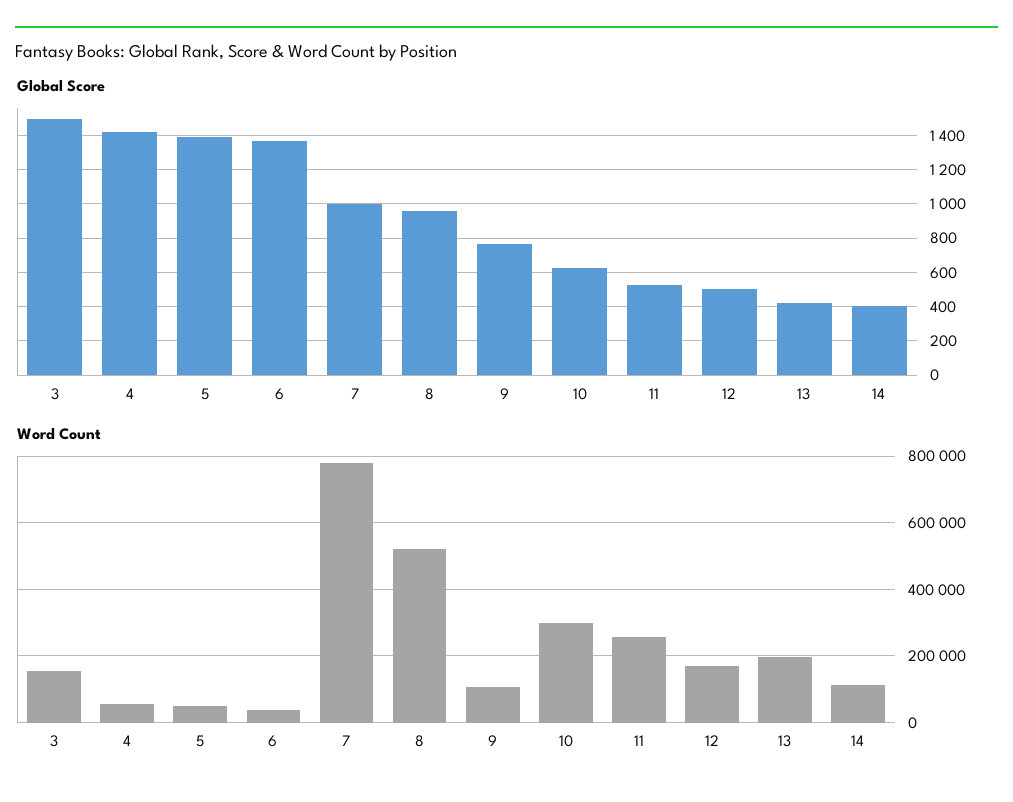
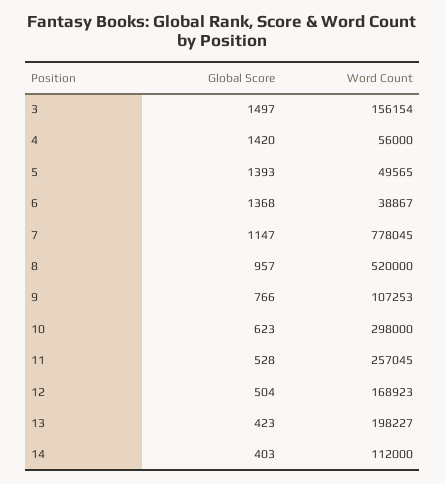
Global Score, 7: 1000 -> 1147

